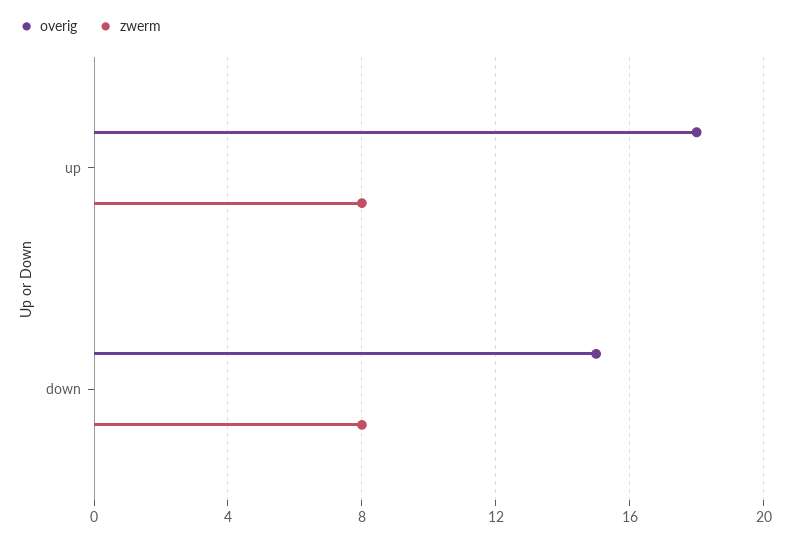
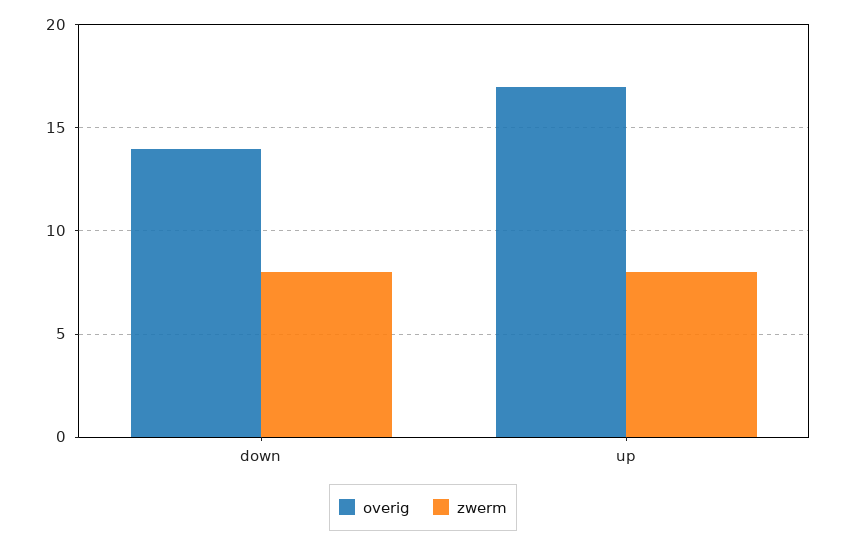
overig, up: 18 -> 17
overig, down: 15 -> 14

